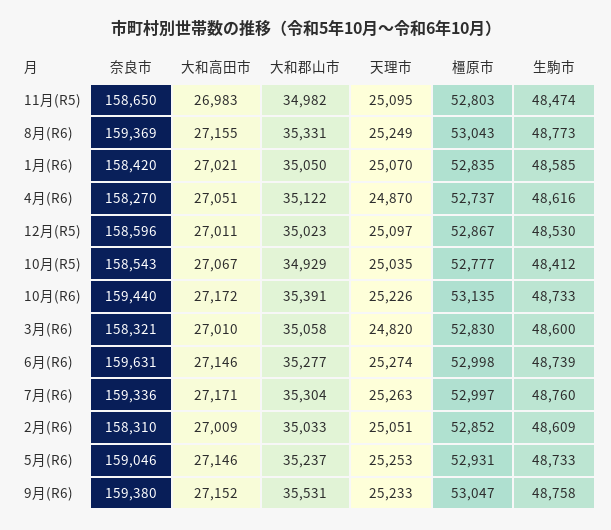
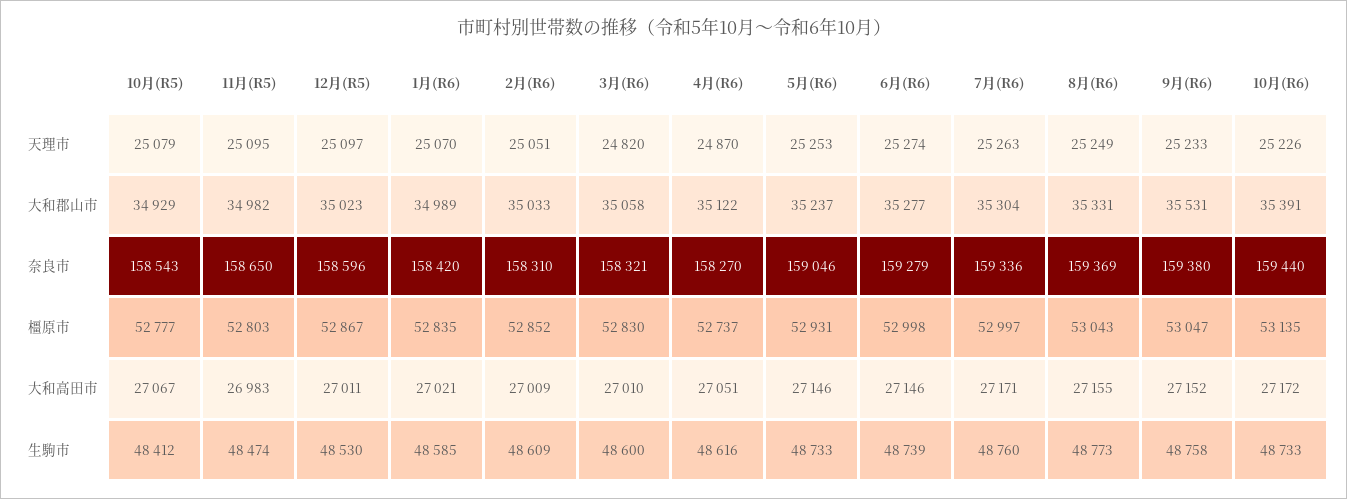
大和郡山市, 1月(R6): 35050 -> 34989
天理市, 10月(R5): 25035 -> 25079
奈良市, 6月(R6): 159631 -> 159279

